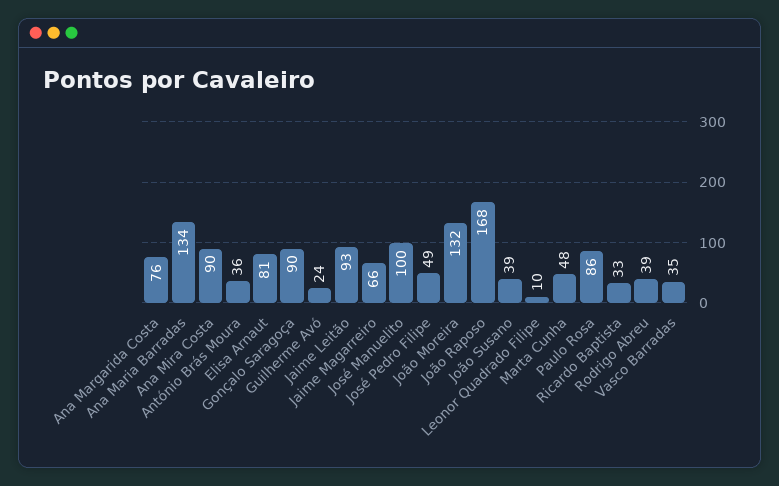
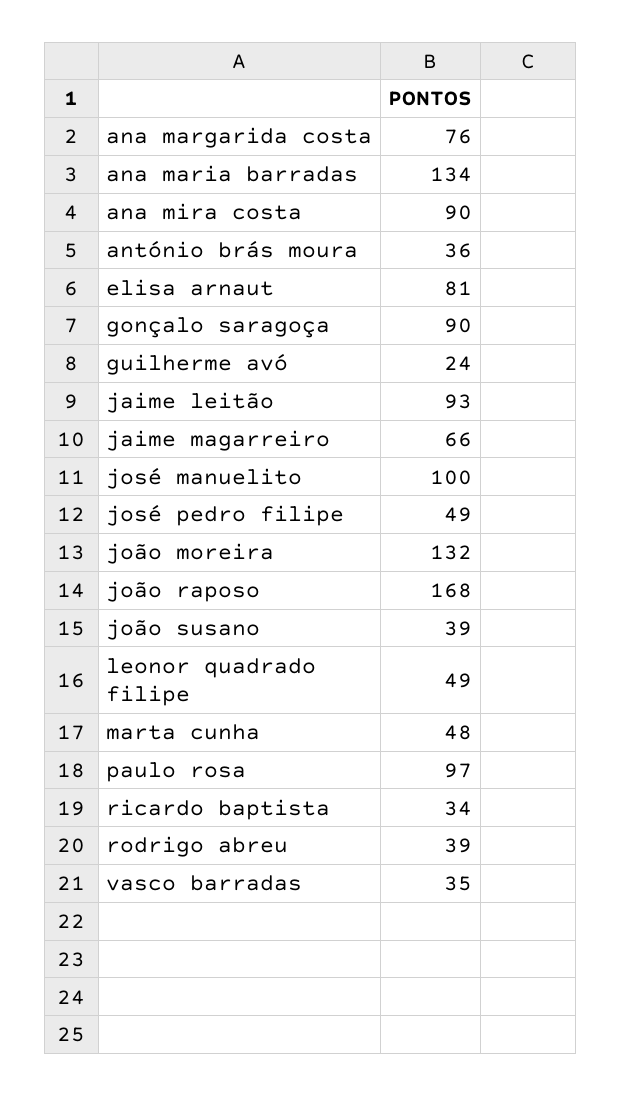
Leonor Quadrado Filipe: 10 -> 49
Paulo Rosa: 86 -> 97
Ricardo Baptista: 33 -> 34

